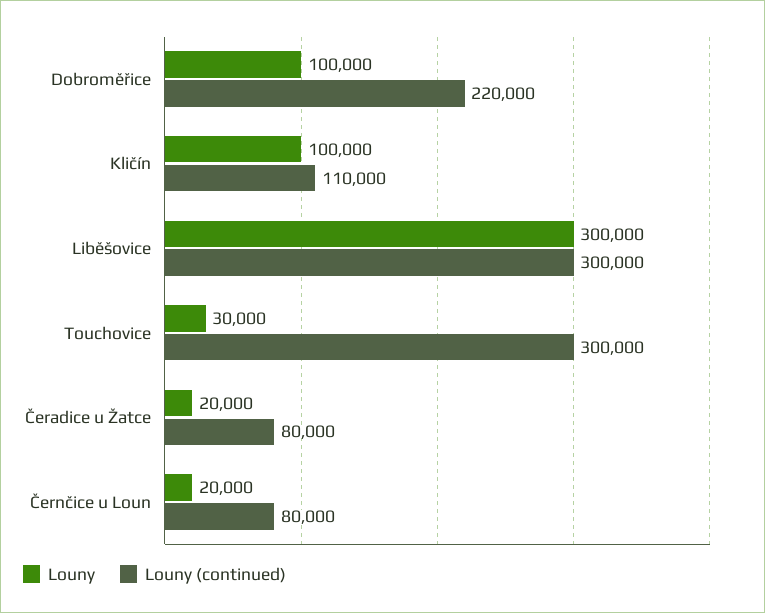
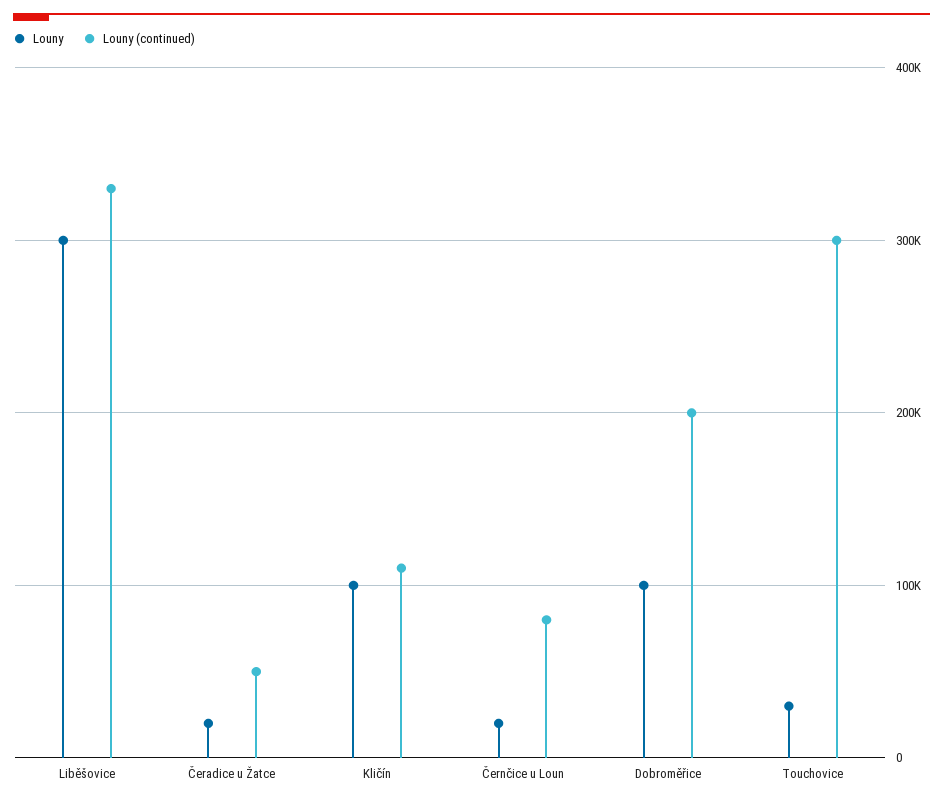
Louny (continued), Dobroměřice: 220000 -> 200000
Louny (continued), Liběšovice: 300000 -> 330000
Louny (continued), Čeradice u Žatce: 80000 -> 50000

